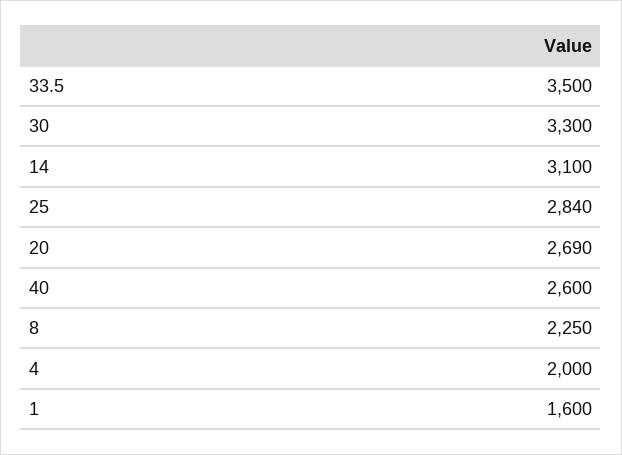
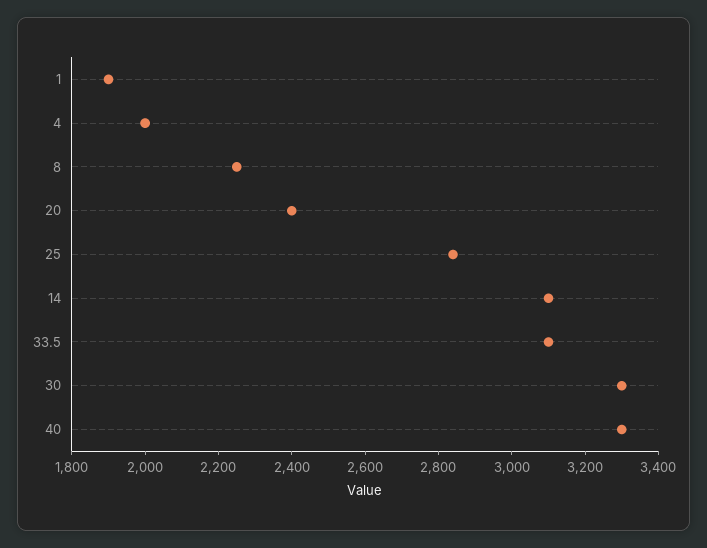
33.5: 3500 -> 3100
20: 2690 -> 2400
40: 2600 -> 3300
1: 1600 -> 1900

